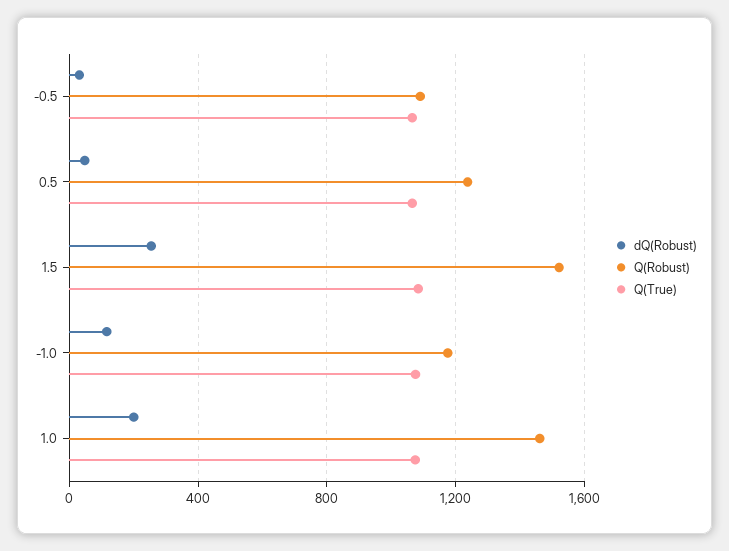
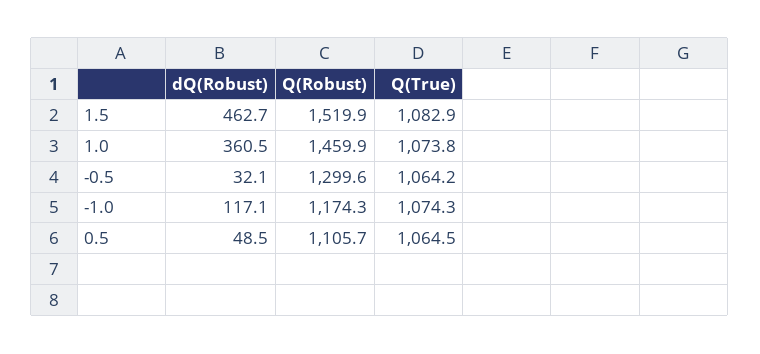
Q(Robust), -0.5: 1100 -> 1299.6
Q(Robust), 0.5: 1250 -> 1105.7
dQ(Robust), 1.5: 250 -> 462.7
dQ(Robust), 1.0: 200 -> 360.5

